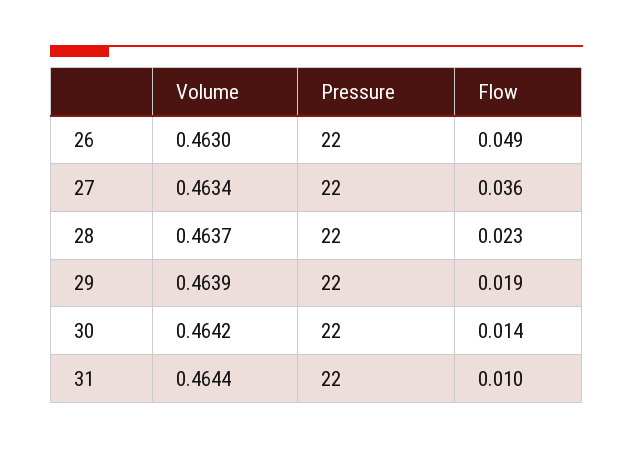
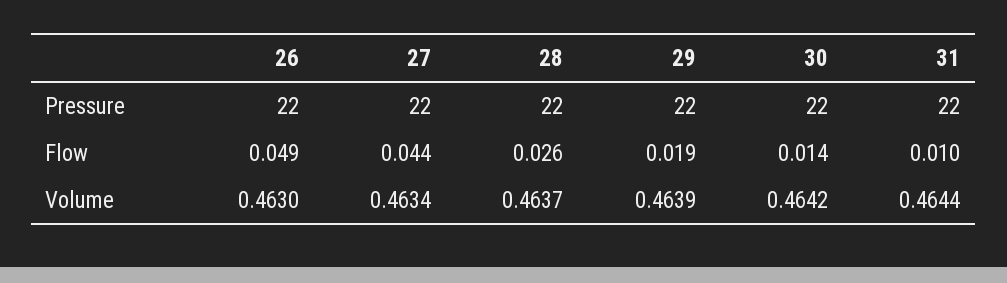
Flow, 27: 0.036 -> 0.044
Flow, 28: 0.023 -> 0.026

